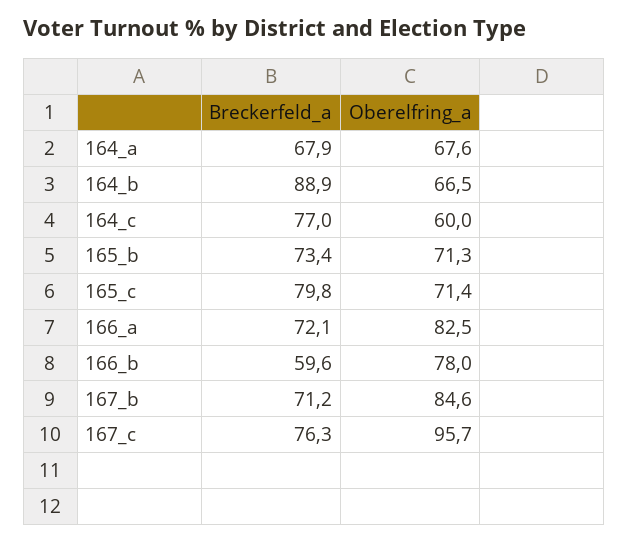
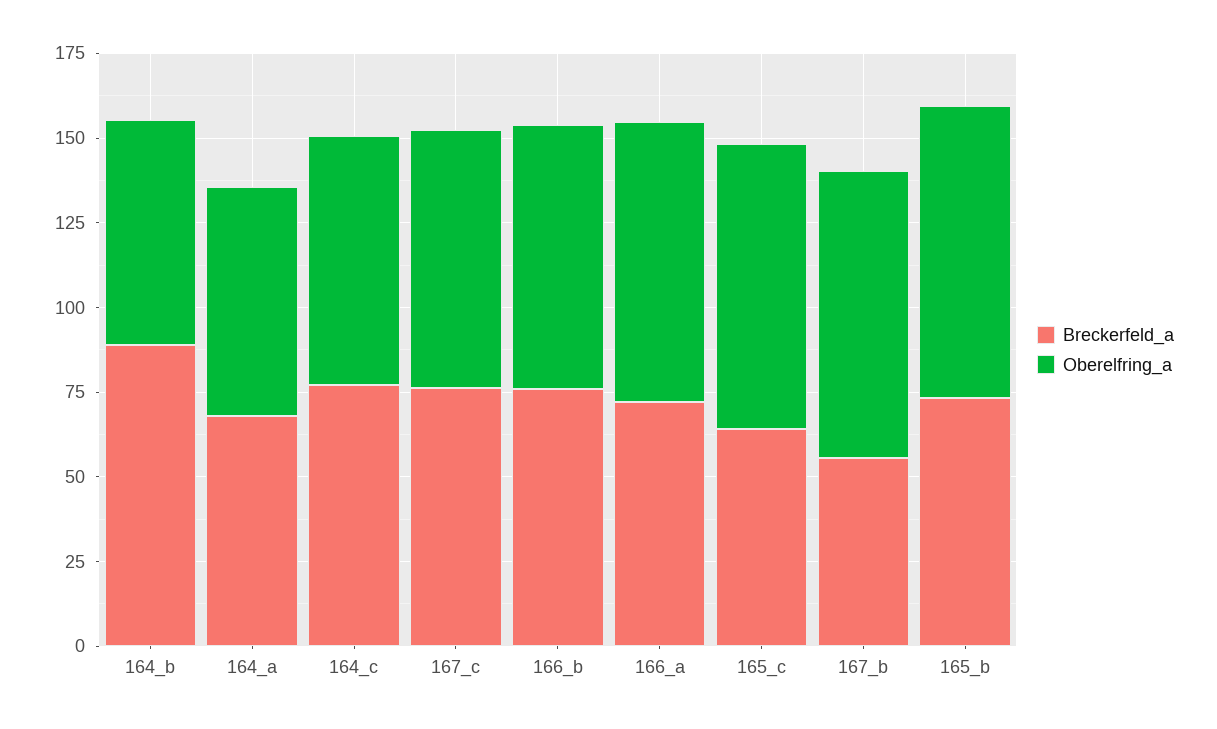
Oberelfring_a, 164_c: 60 -> 75
Oberelfring_a, 165_b: 71.3 -> 85
Breckerfeld_a, 165_c: 79.8 -> 65
Oberelfring_a, 165_c: 71.4 -> 85
Breckerfeld_a, 166_b: 59.6 -> 75
Breckerfeld_a, 167_b: 71.2 -> 55
Oberelfring_a, 167_c: 95.7 -> 75

